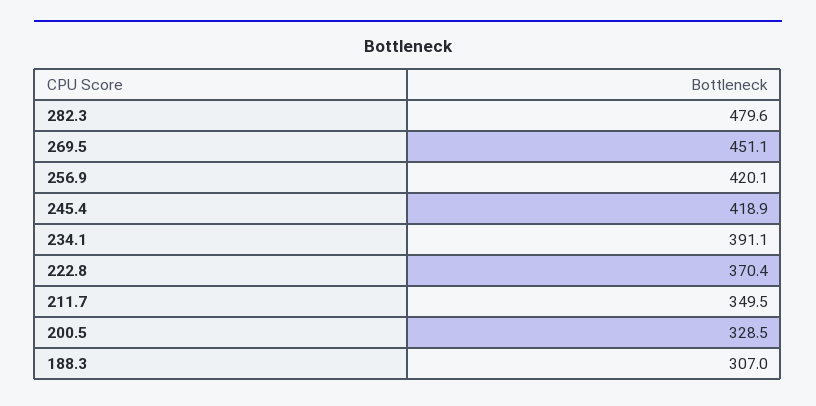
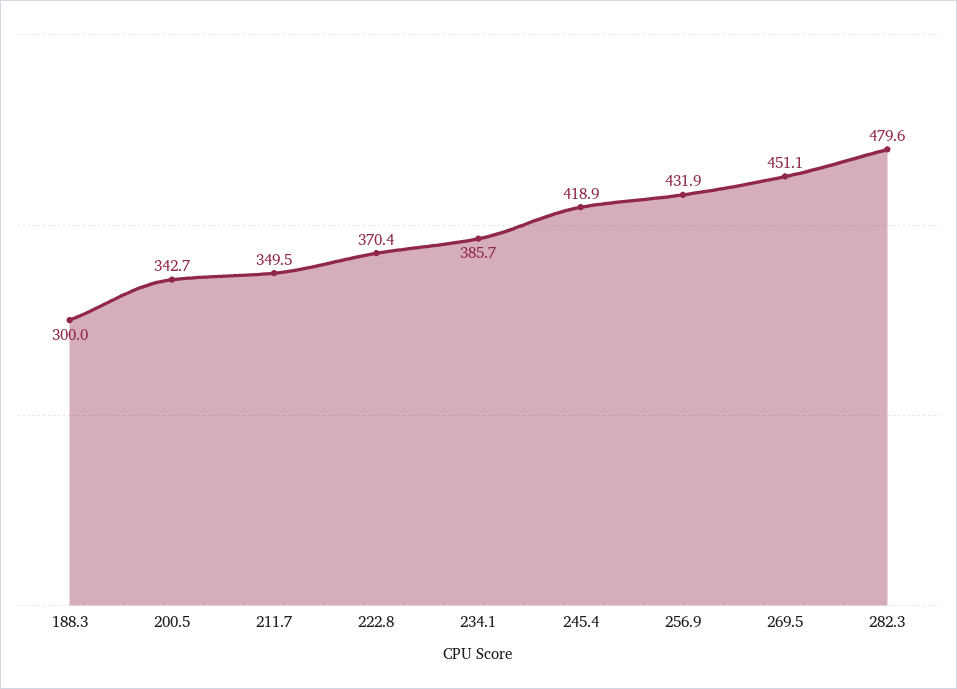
256.9: 420.1 -> 431.9
234.1: 391.1 -> 385.7
200.5: 328.5 -> 342.7
188.3: 307 -> 300

